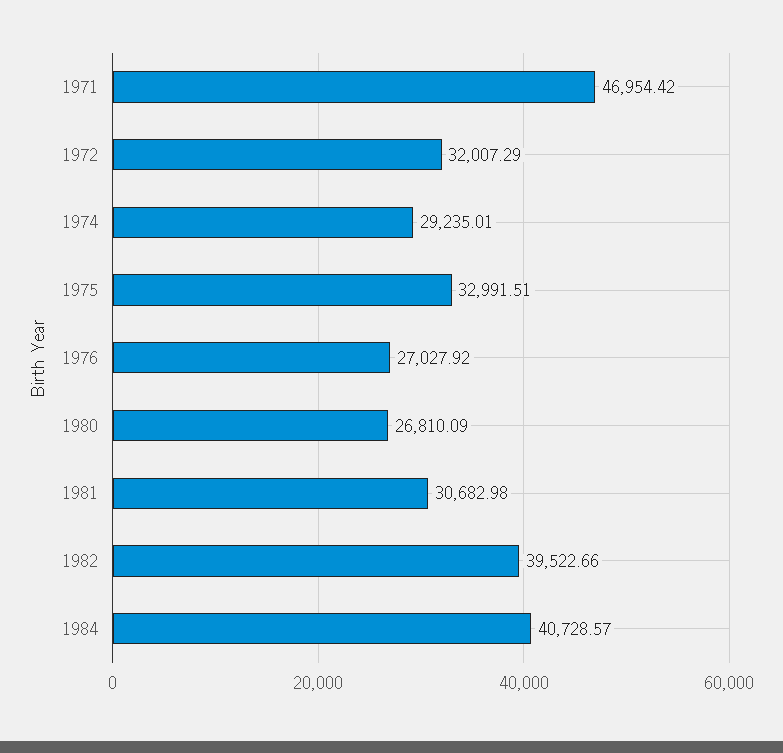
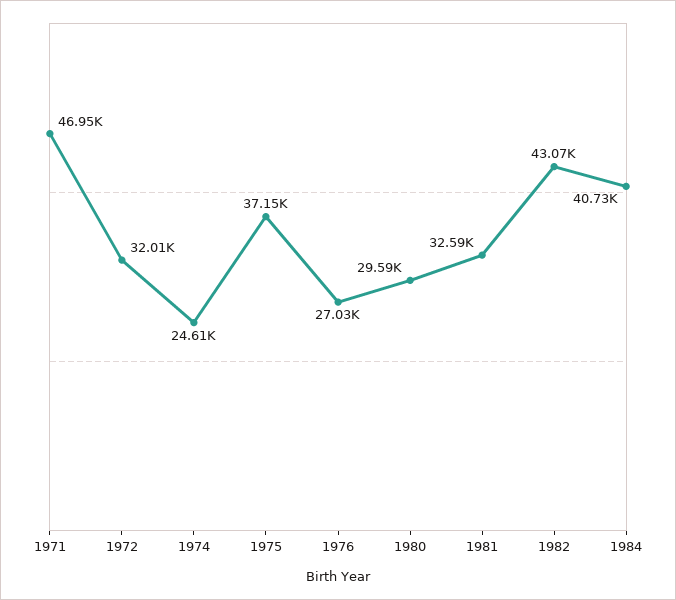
1974: 29235.01 -> 24610
1975: 32991.51 -> 37150
1980: 26810.09 -> 29590
1981: 30682.98 -> 32590
1982: 39522.66 -> 43070

